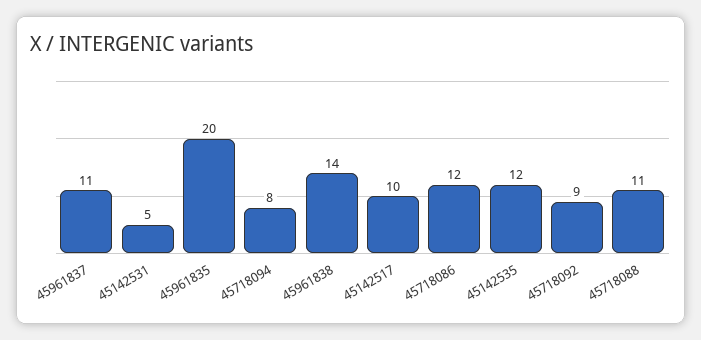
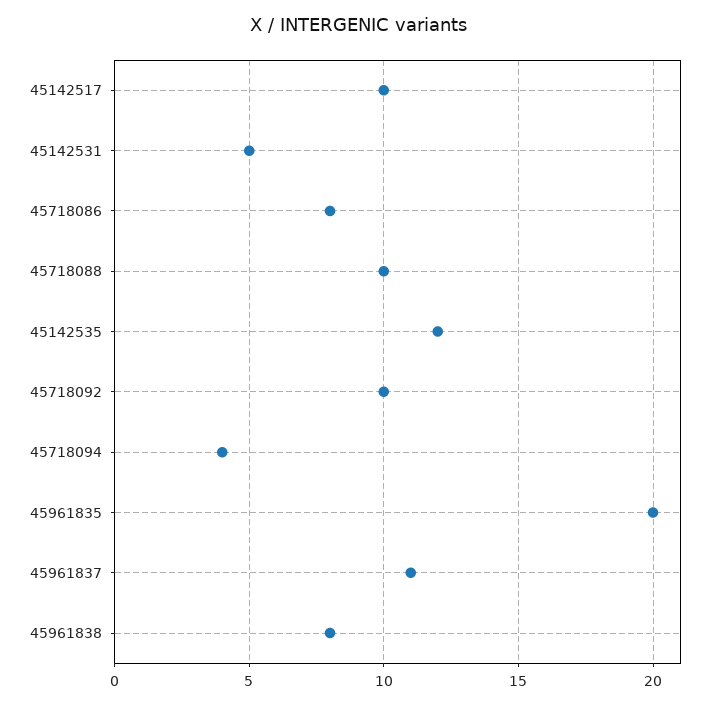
45718094: 8 -> 4
45961838: 14 -> 8
45718086: 12 -> 8
45718092: 9 -> 10
45718088: 11 -> 10

